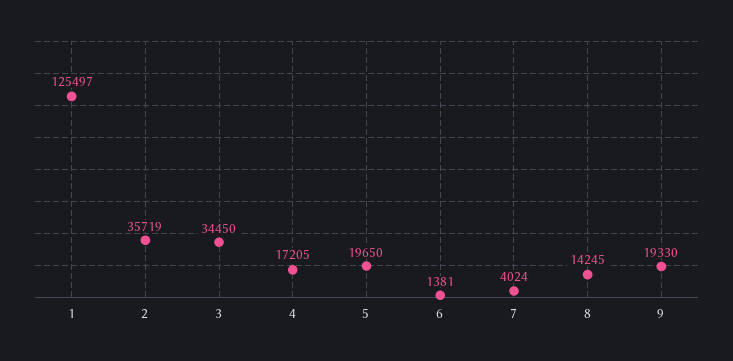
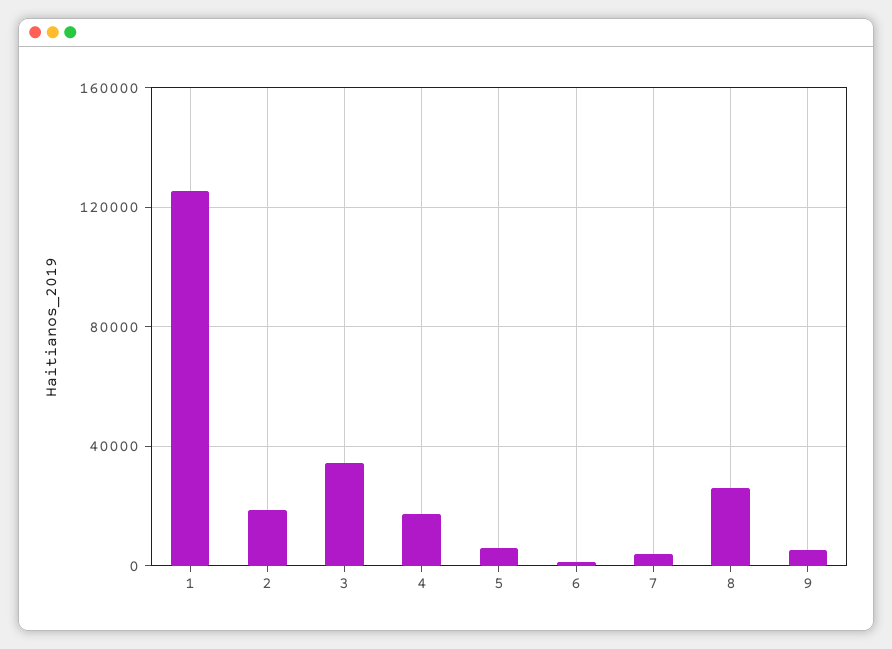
2: 35719 -> 20000
5: 19650 -> 5000
8: 14245 -> 25000
9: 19330 -> 5000

